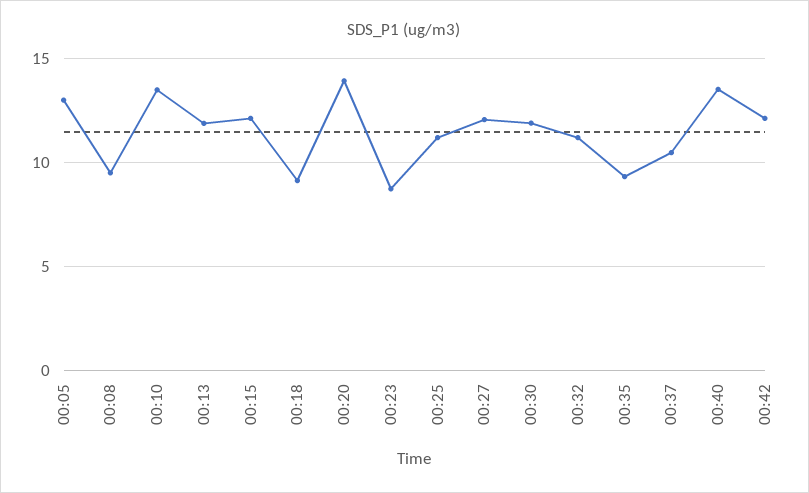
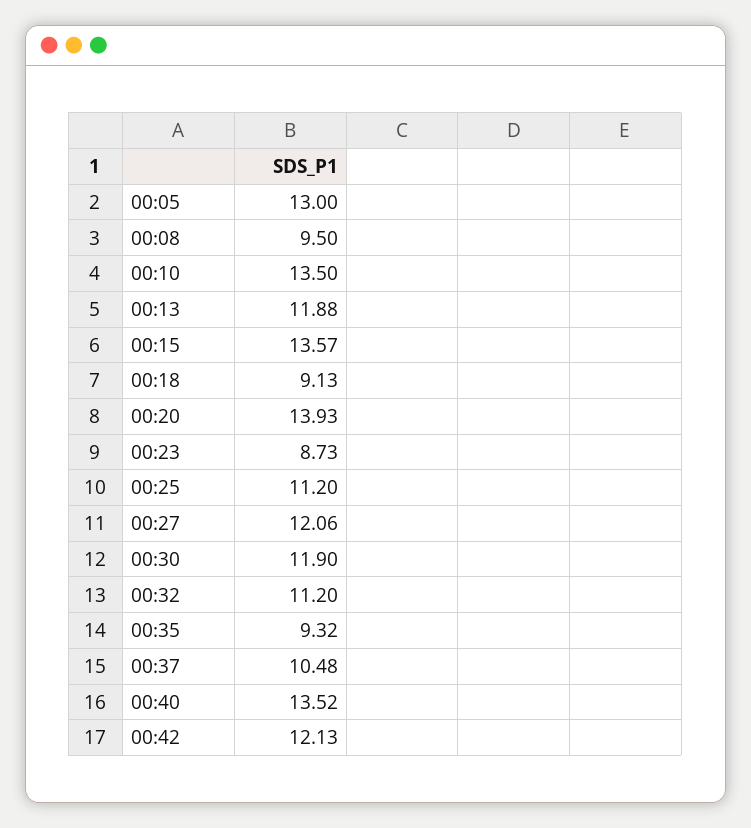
00:15: 12 -> 13.57

